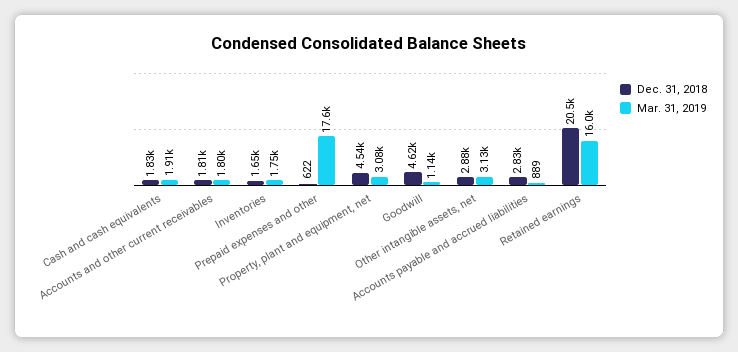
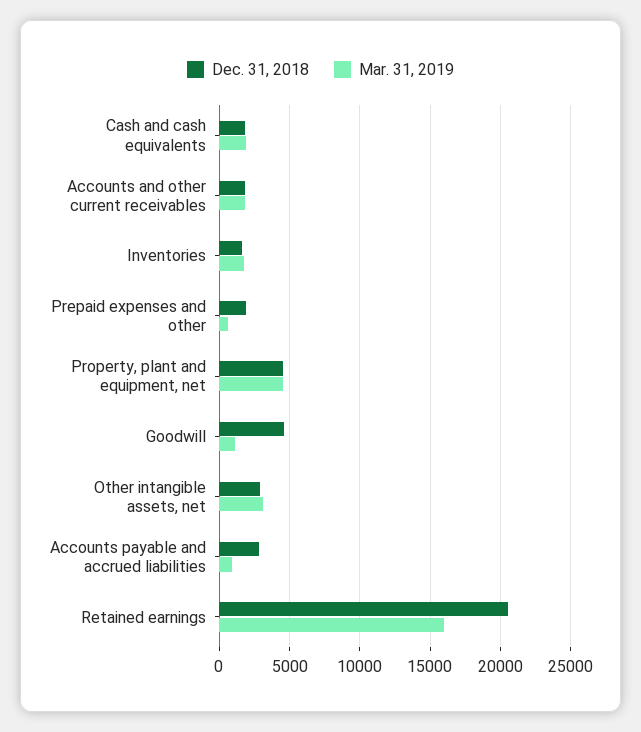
Dec. 31, 2018, Prepaid expenses and other: 622 -> 2000
Mar. 31, 2019, Prepaid expenses and other: 17600 -> 500
Mar. 31, 2019, Property, plant and equipment, net: 3080 -> 4500

